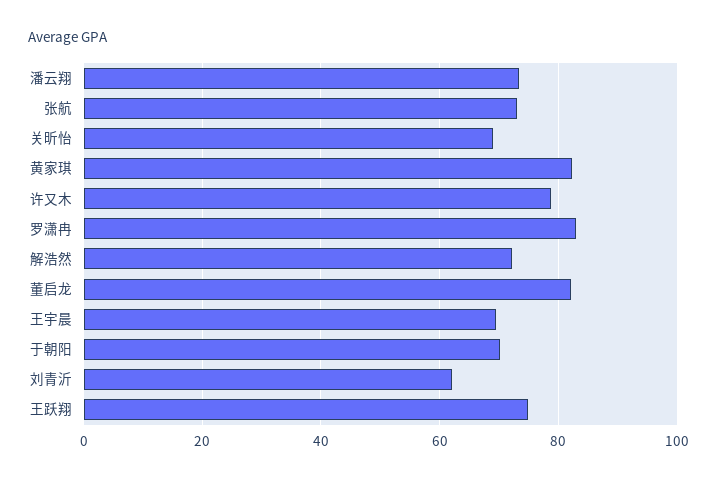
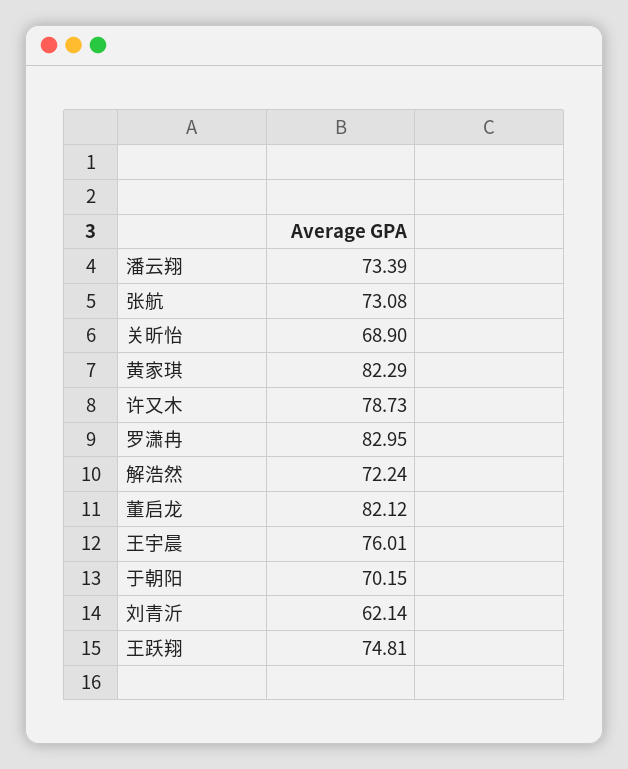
王宇晨: 70 -> 76.01

